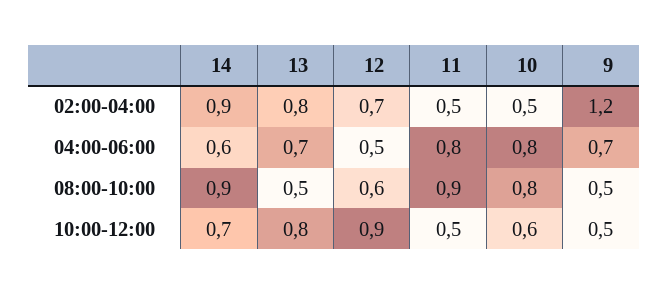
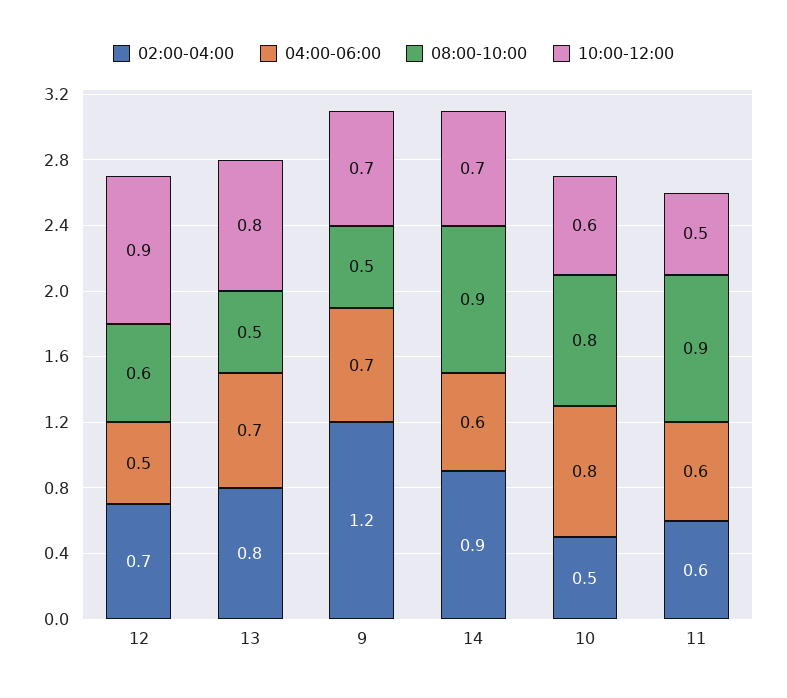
02:00-04:00, 11: 0.5 -> 0.6
04:00-06:00, 11: 0.8 -> 0.6
10:00-12:00, 9: 0.5 -> 0.7

